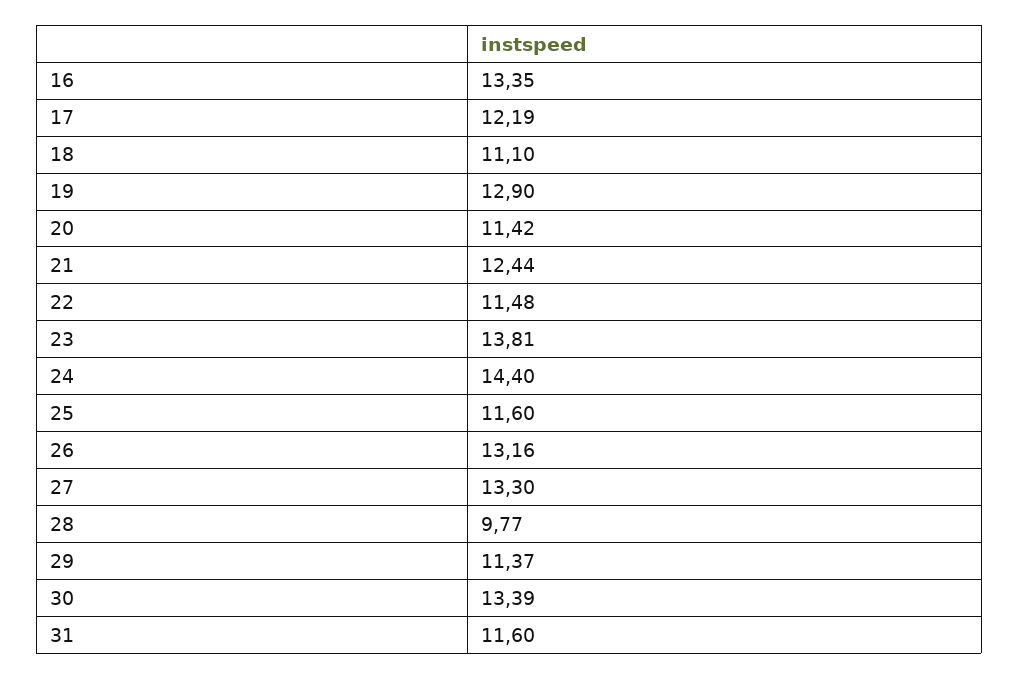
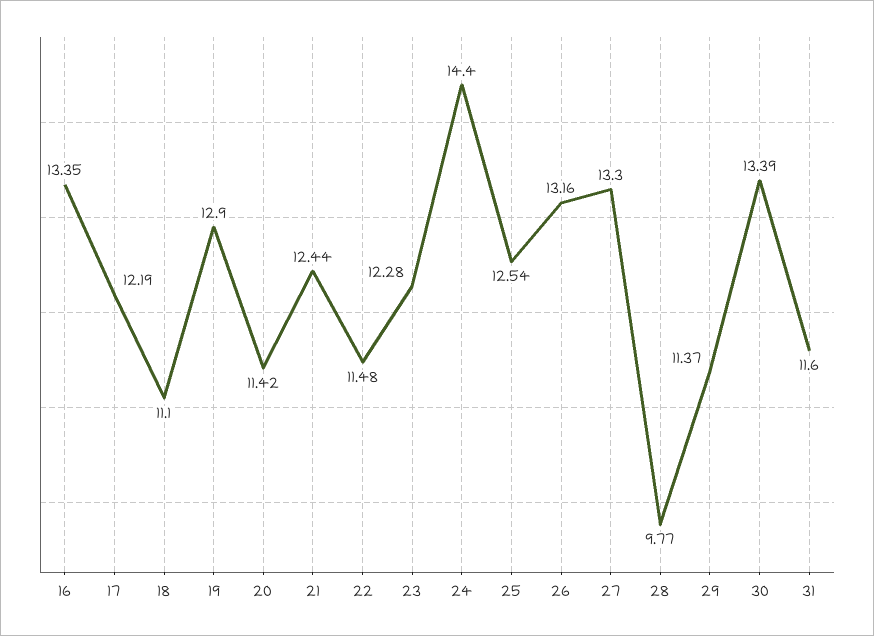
23: 13.81 -> 12.28
25: 11.6 -> 12.54

